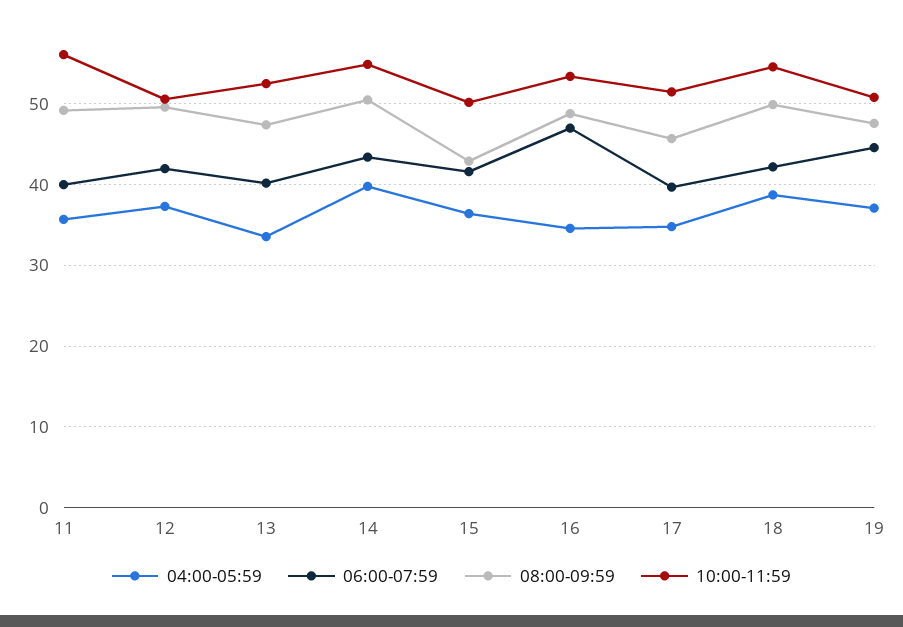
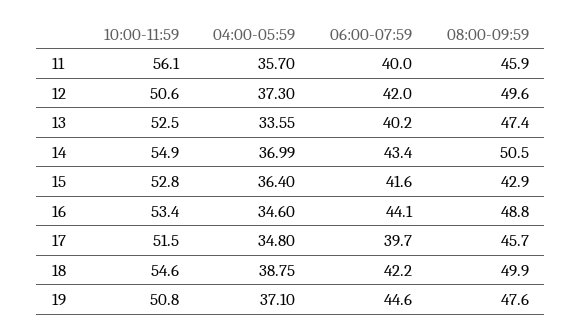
08:00-09:59, 11: 49 -> 45.9
04:00-05:59, 14: 40 -> 36.99
10:00-11:59, 15: 50 -> 52.8
06:00-07:59, 16: 47 -> 44.1

